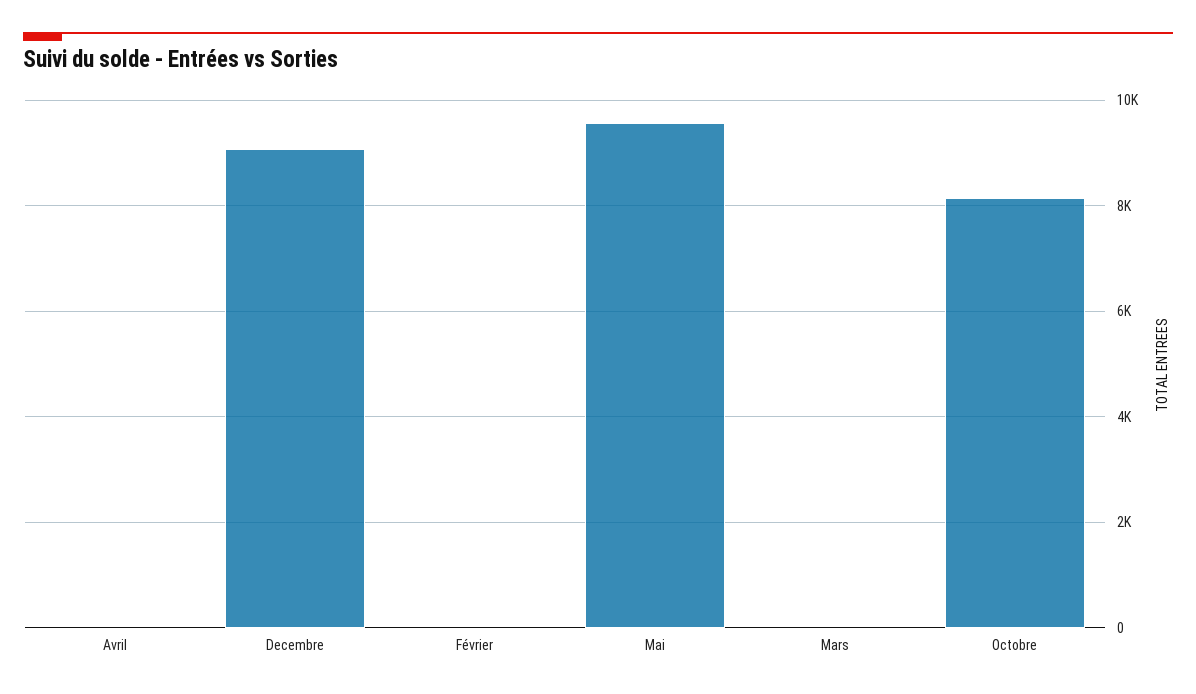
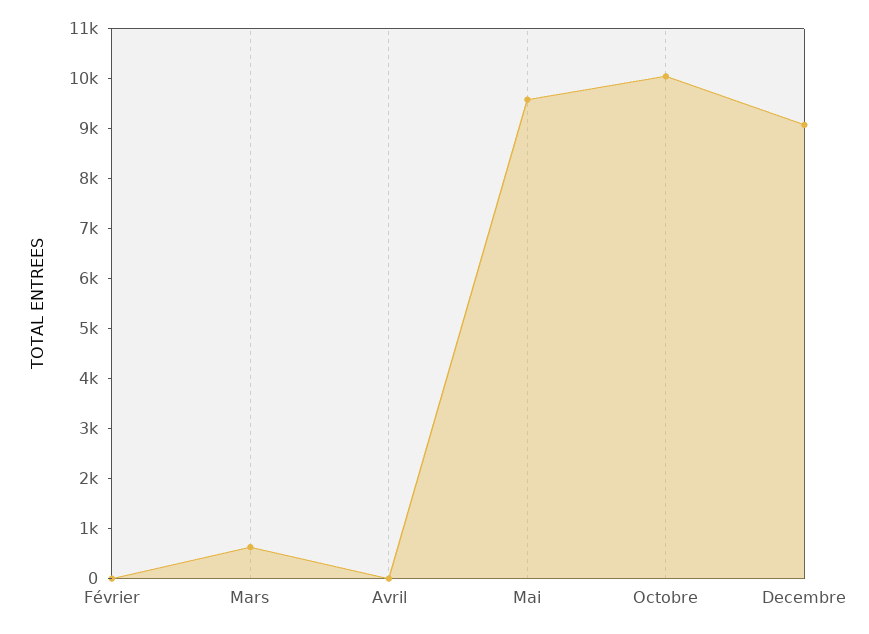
Mars: 0 -> 600
Octobre: 8200 -> 10000

